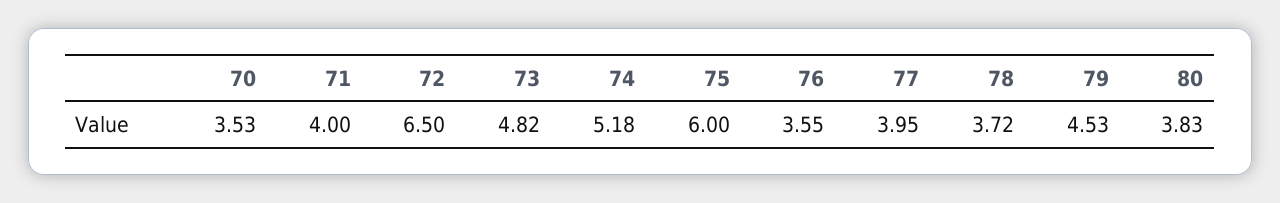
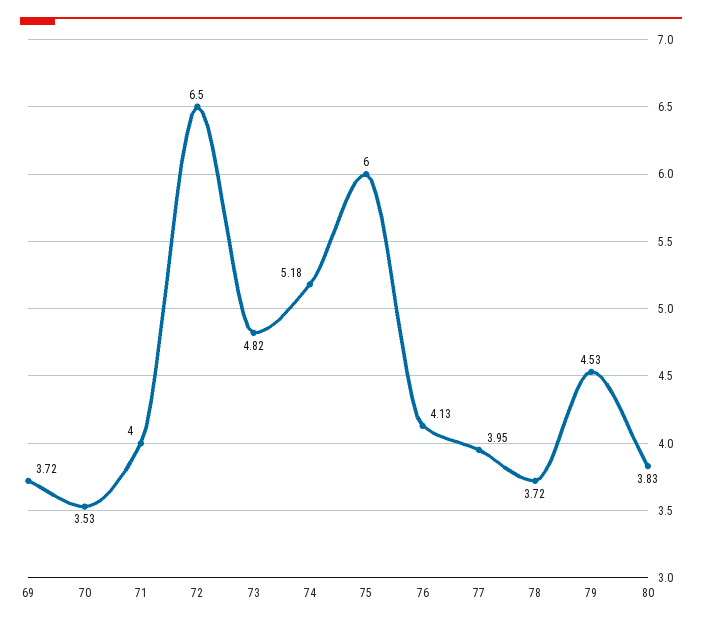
76: 3.55 -> 4.13
69: none -> 3.72

